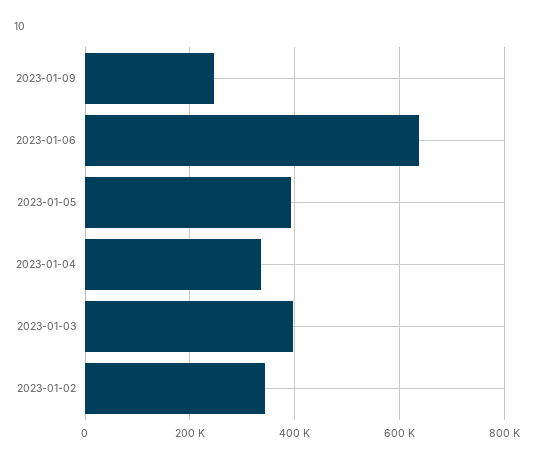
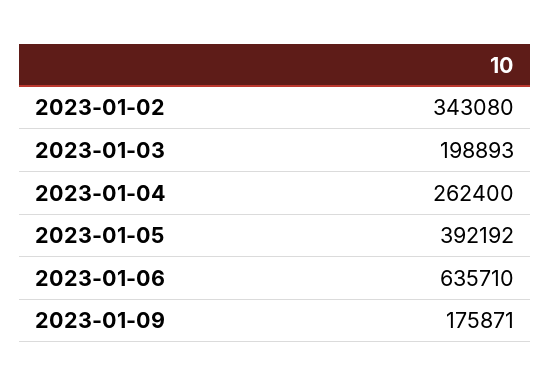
2023-01-09: 240000 -> 175871
2023-01-04: 340000 -> 262400
2023-01-03: 400000 -> 198893

